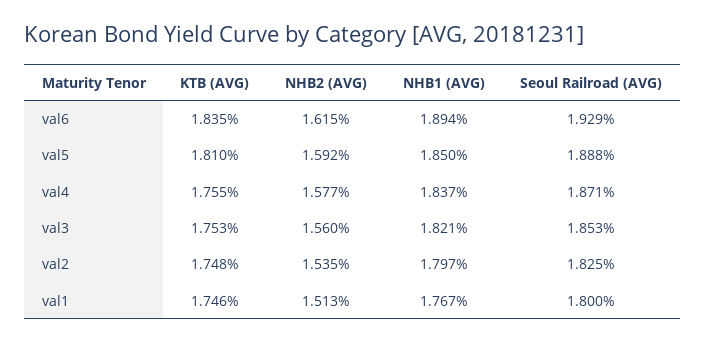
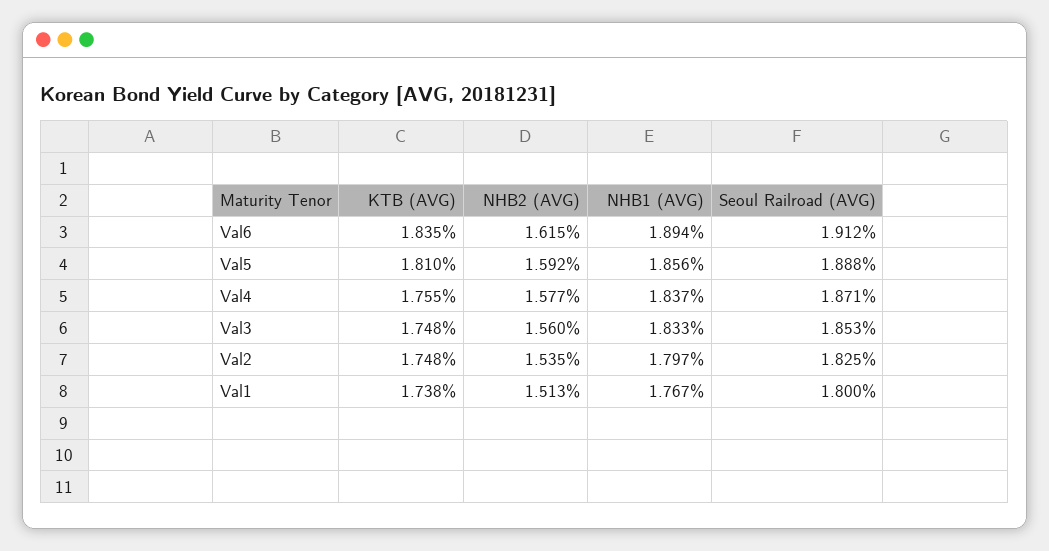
Seoul Railroad (AVG), val6: 1.929 -> 1.912
NHB1 (AVG), val5: 1.85 -> 1.856
KTB (AVG), val3: 1.753 -> 1.748
NHB1 (AVG), val3: 1.821 -> 1.833
KTB (AVG), val1: 1.746 -> 1.738

